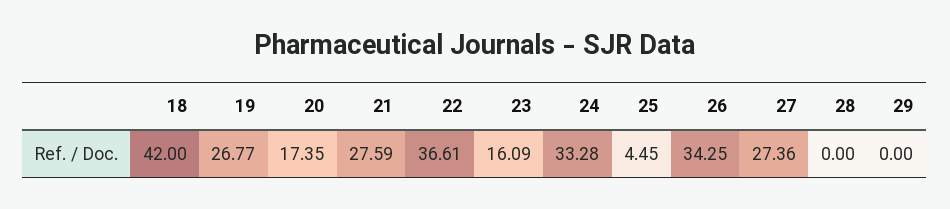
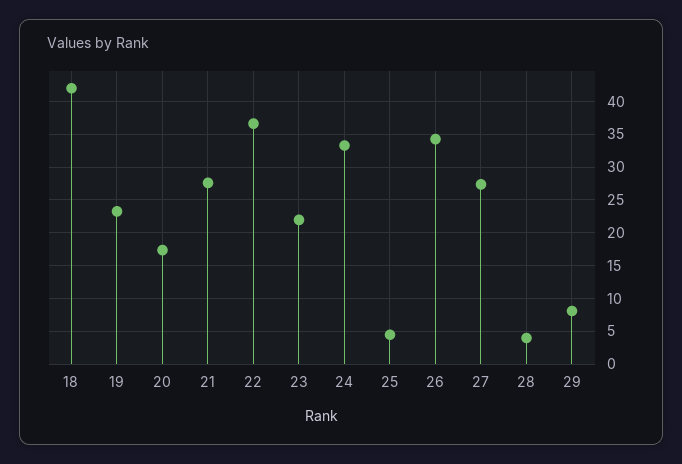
19: 26.77 -> 23
23: 16.09 -> 22
28: 0 -> 4
29: 0 -> 8

